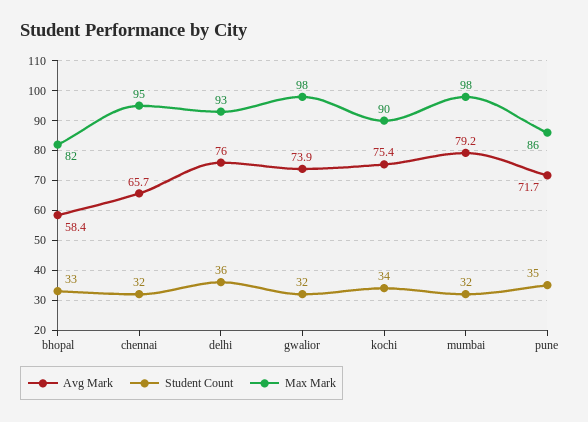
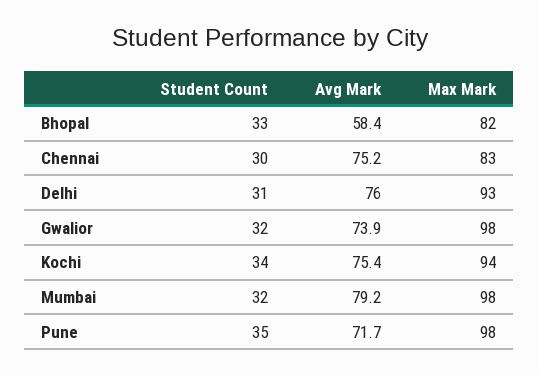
Avg Mark, chennai: 65.7 -> 75.2
Student Count, chennai: 32 -> 30
Max Mark, chennai: 95 -> 83
Student Count, delhi: 36 -> 31
Max Mark, kochi: 90 -> 94
Max Mark, pune: 86 -> 98

